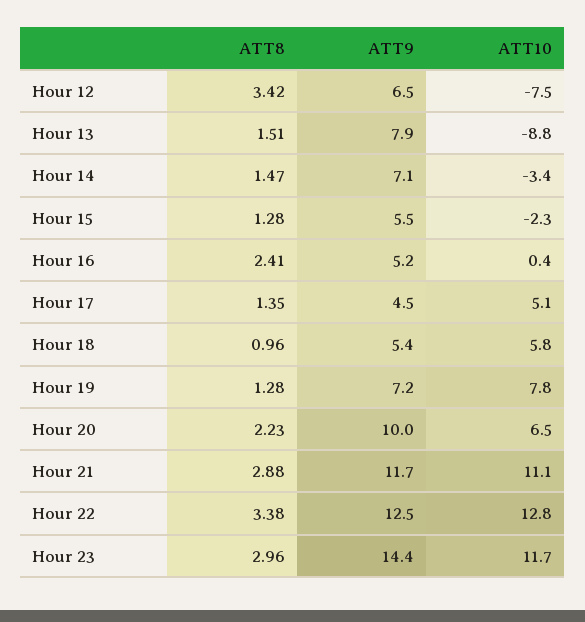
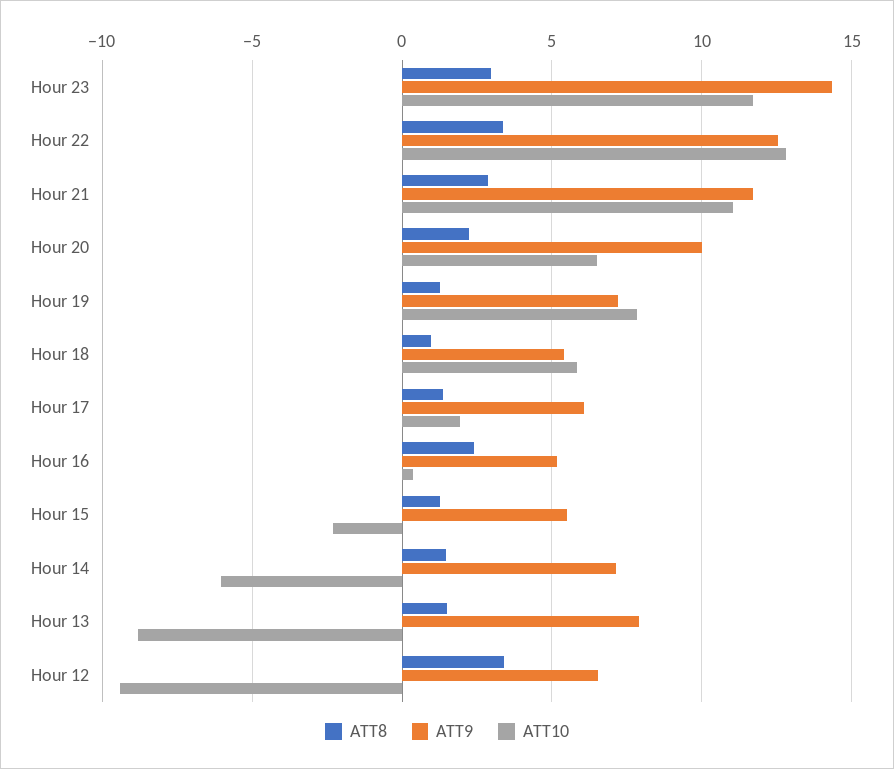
ATT10, Hour 12: -7.5 -> -9.5
ATT10, Hour 14: -3.4 -> -6
ATT9, Hour 17: 4.5 -> 6
ATT10, Hour 17: 5.1 -> 2

